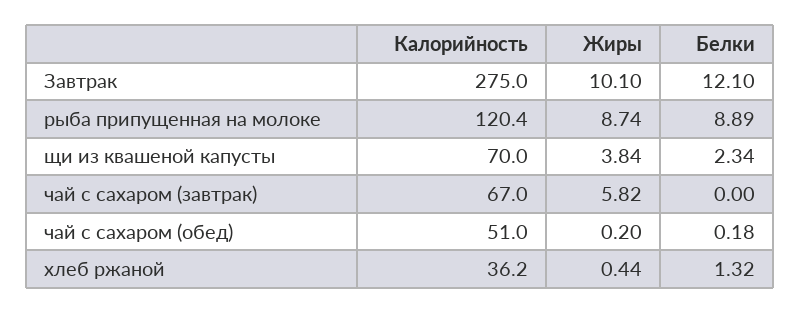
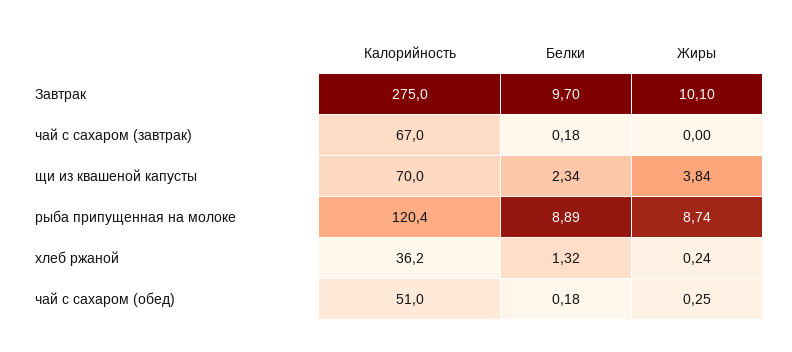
Белки, Завтрак: 12.1 -> 9.7
Жиры, чай с сахаром (завтрак): 5.82 -> 0
Белки, чай с сахаром (завтрак): 0 -> 0.18
Жиры, чай с сахаром (обед): 0.2 -> 0.25
Жиры, хлеб ржаной: 0.44 -> 0.24

